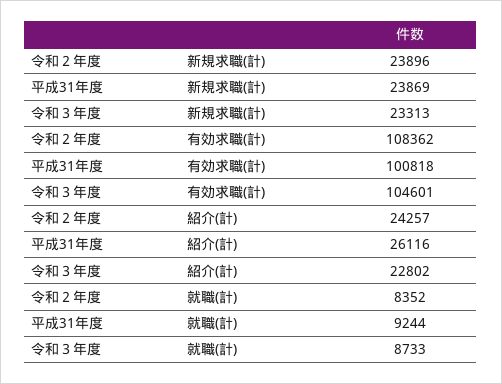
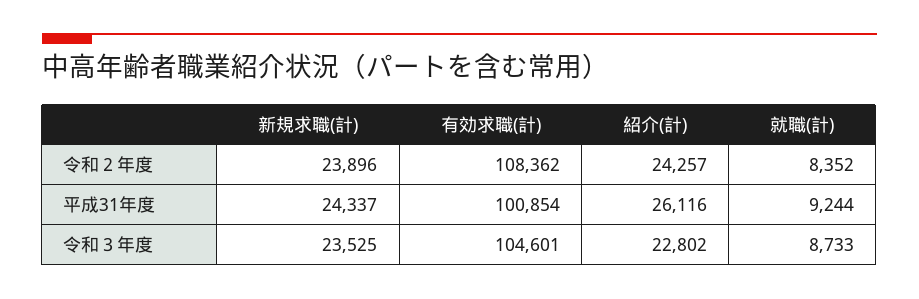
平成31年度, 新規求職(計): 23869 -> 24337
令和３年度, 新規求職(計): 23313 -> 23525
平成31年度, 有効求職(計): 100818 -> 100854

